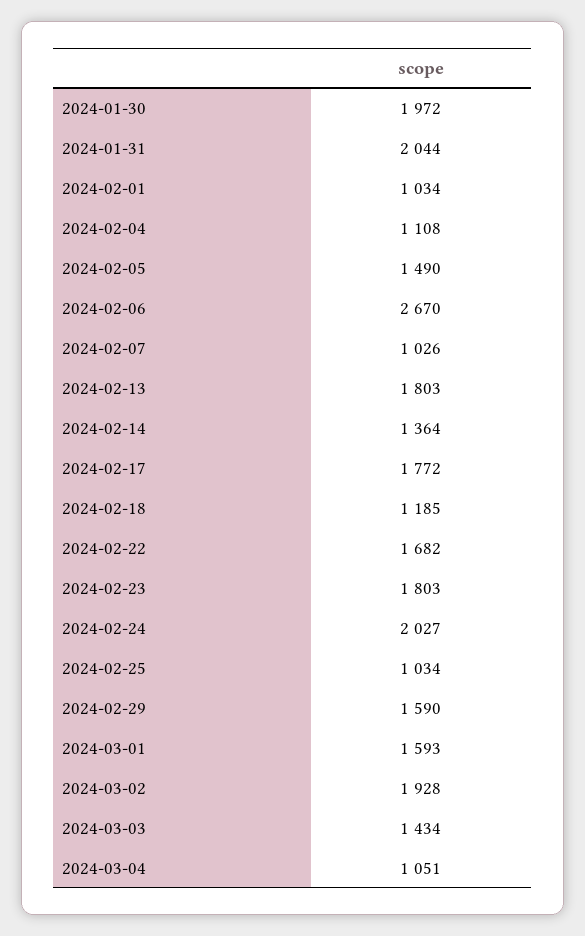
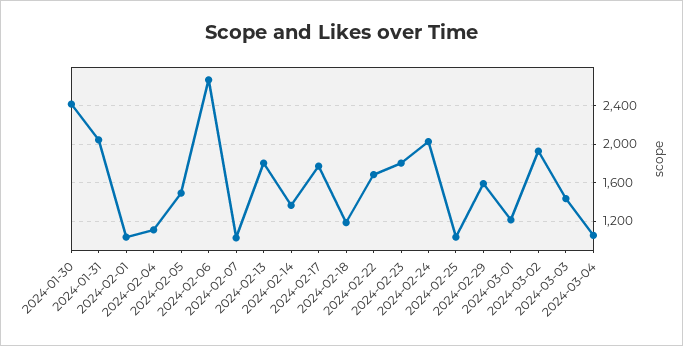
2024-01-30: 1972 -> 2400
2024-03-01: 1593 -> 1200

